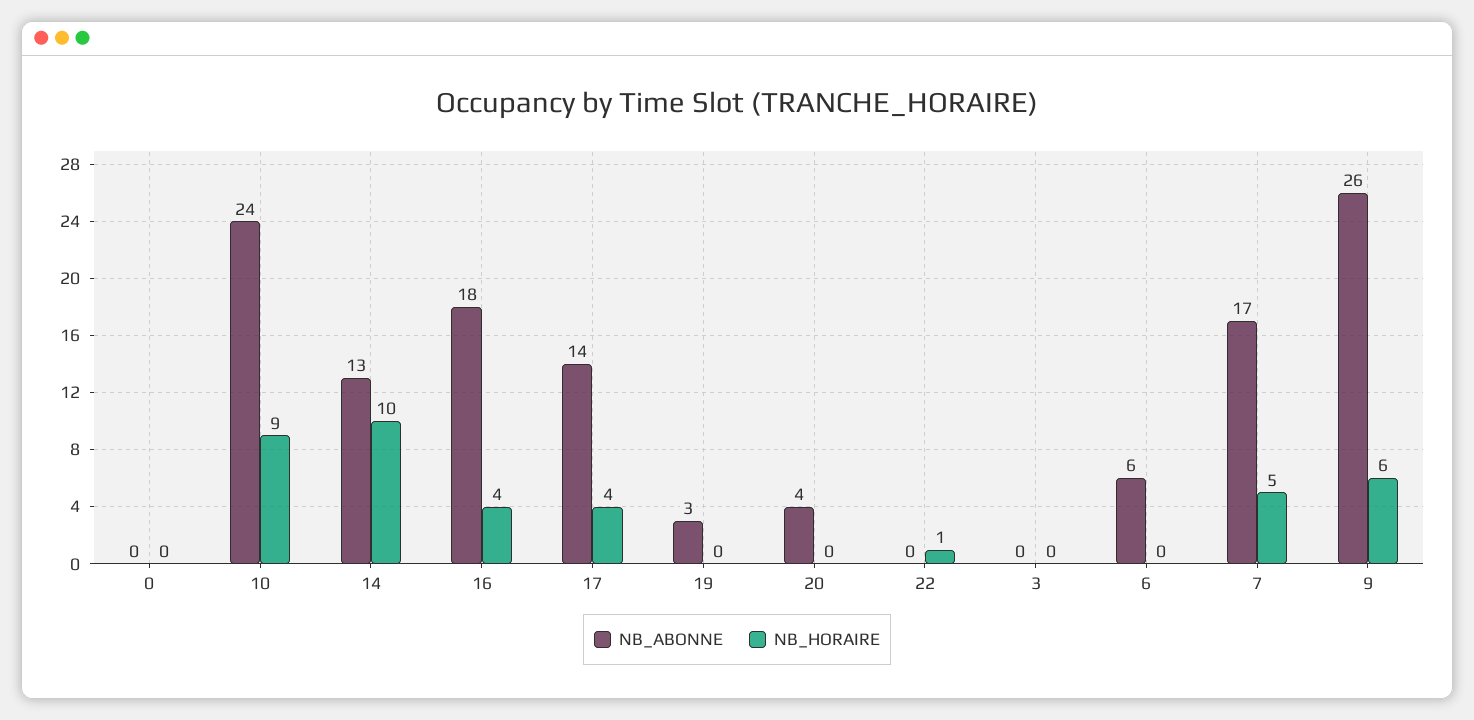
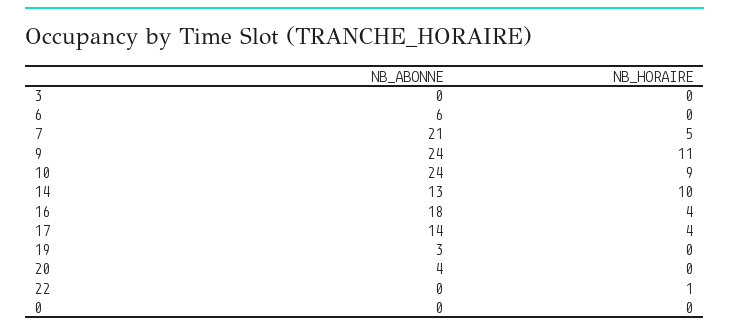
NB_ABONNE, 7: 17 -> 21
NB_ABONNE, 9: 26 -> 24
NB_HORAIRE, 9: 6 -> 11

